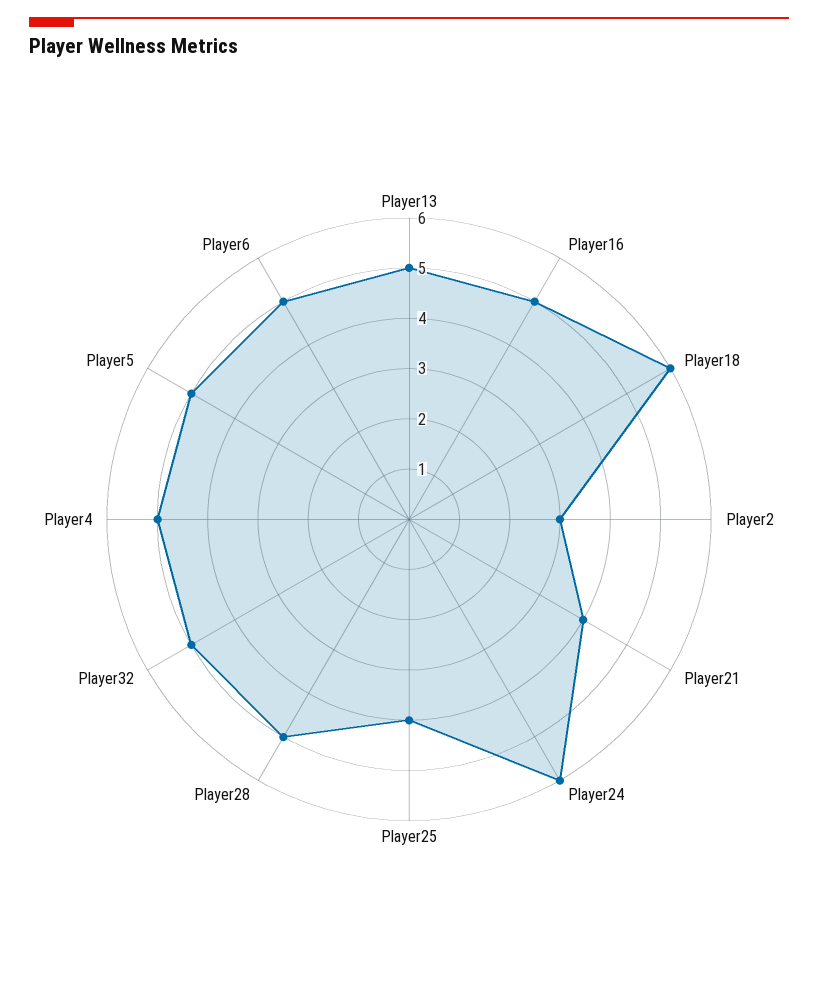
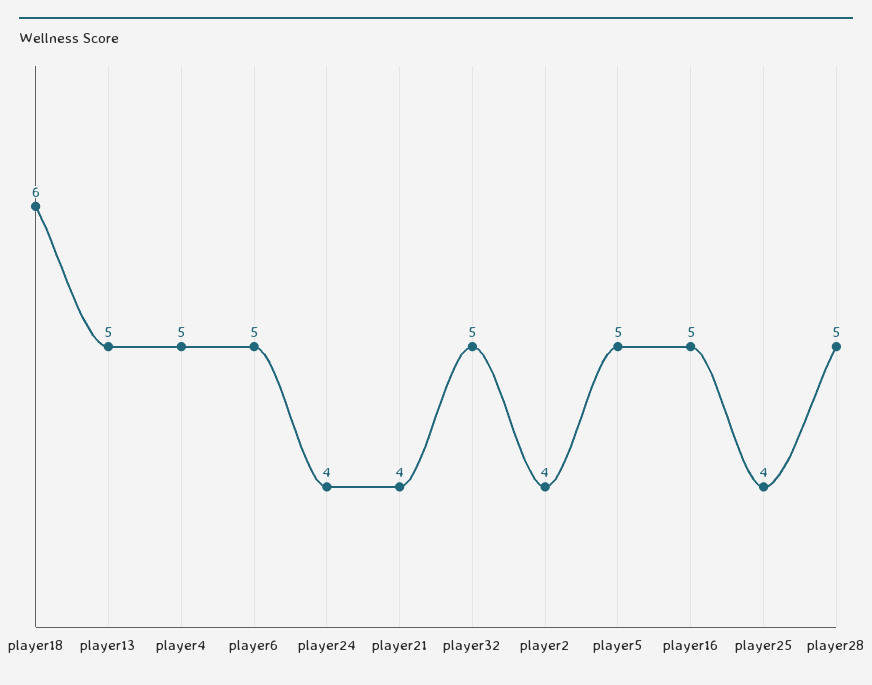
Player2: 3 -> 4
Player24: 6 -> 4

